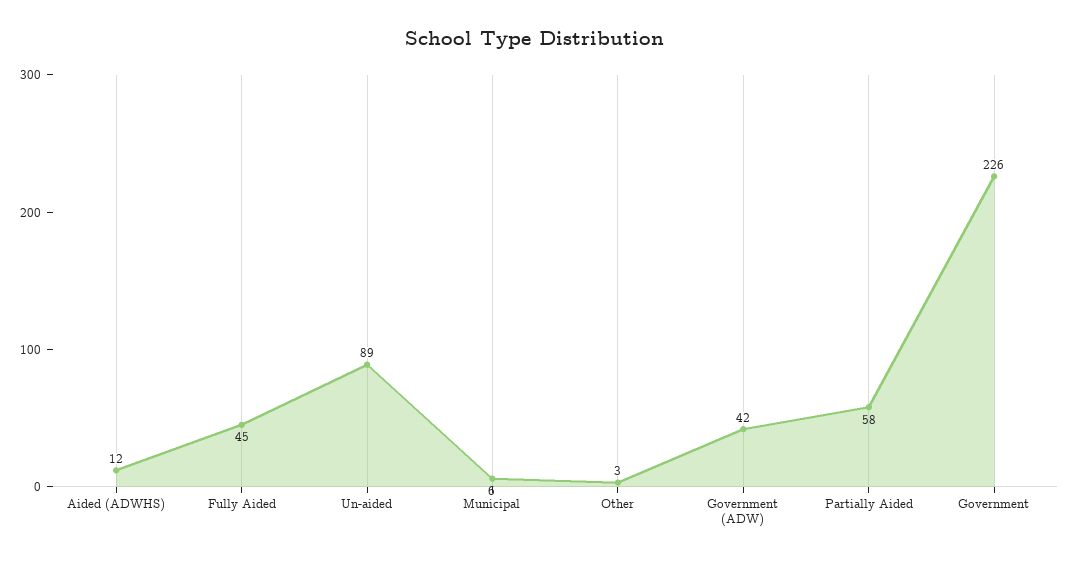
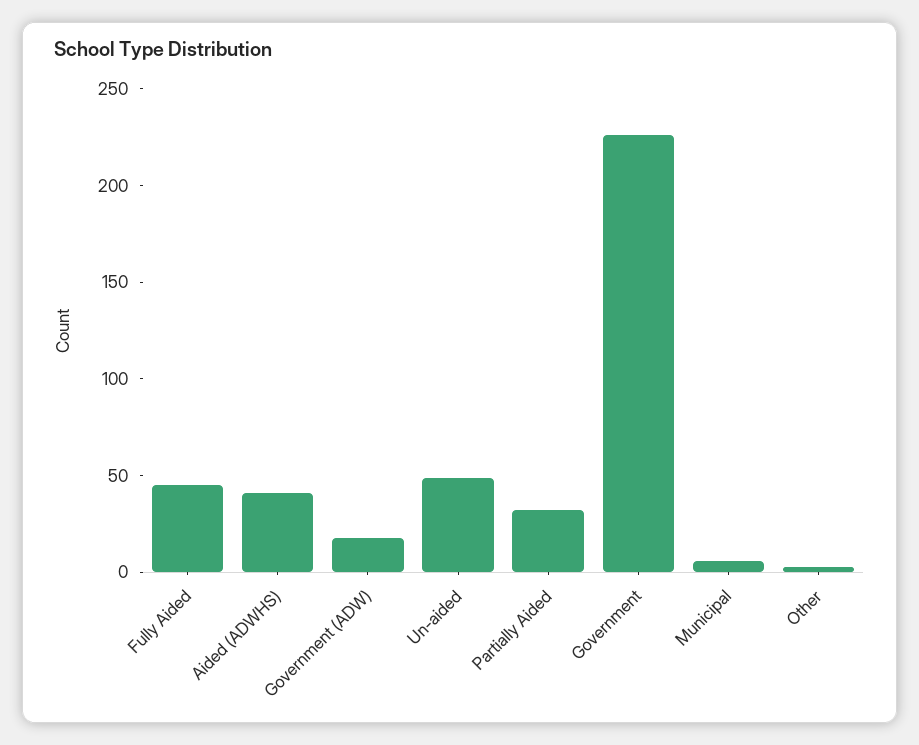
Aided (ADWHS): 12 -> 40
Un-aided: 89 -> 50
Government (ADW): 42 -> 20
Partially Aided: 58 -> 30

